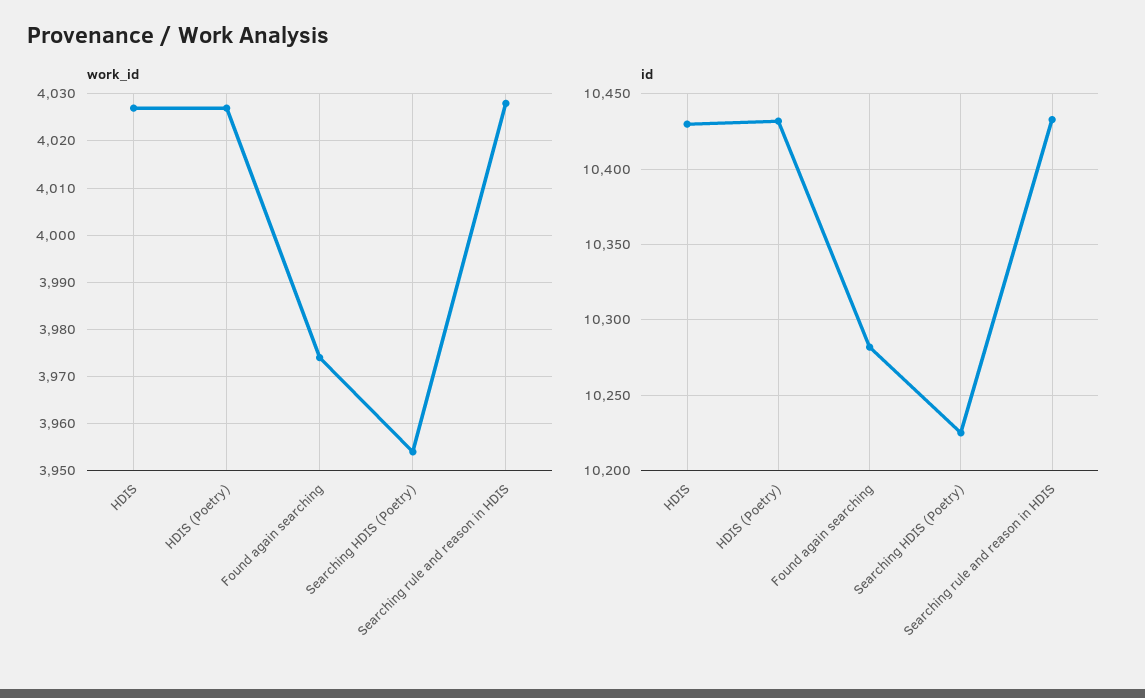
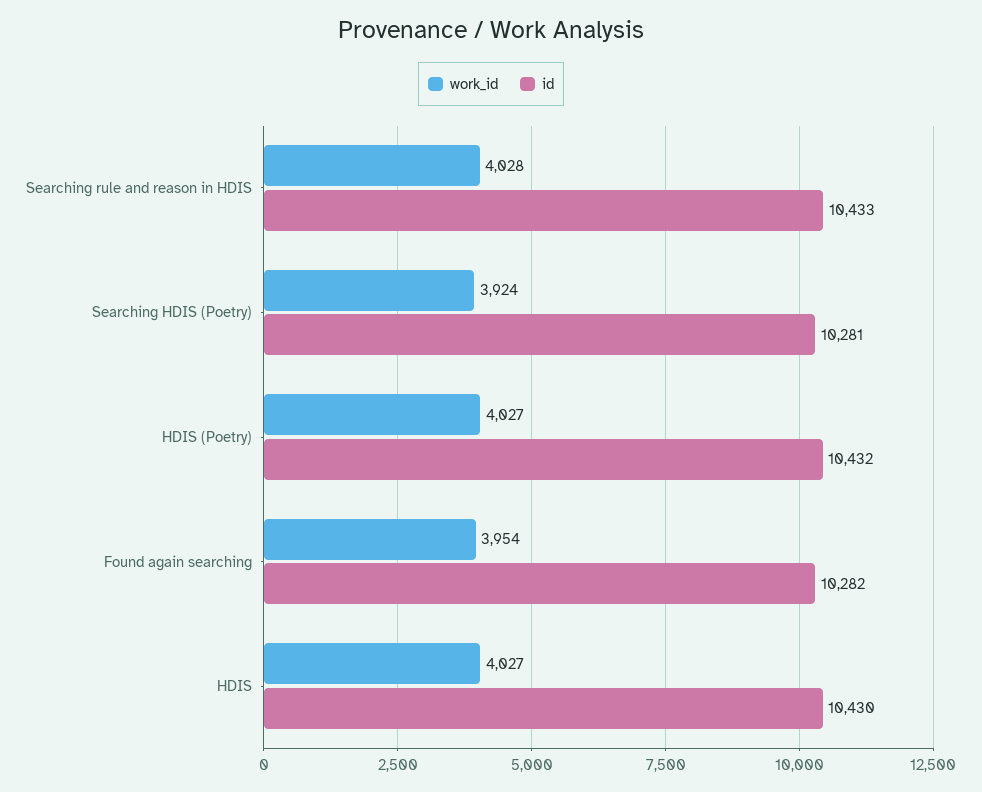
work_id, Found again searching: 3975 -> 3954
work_id, Searching HDIS (Poetry): 3955 -> 3924
id, Searching HDIS (Poetry): 10225 -> 10281

